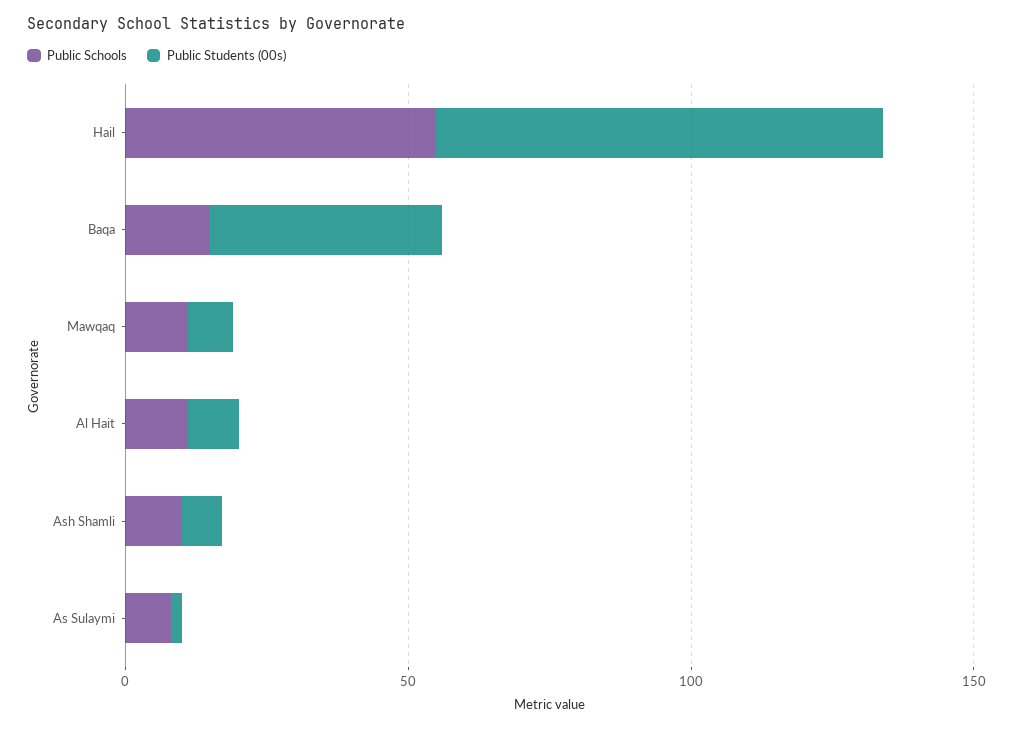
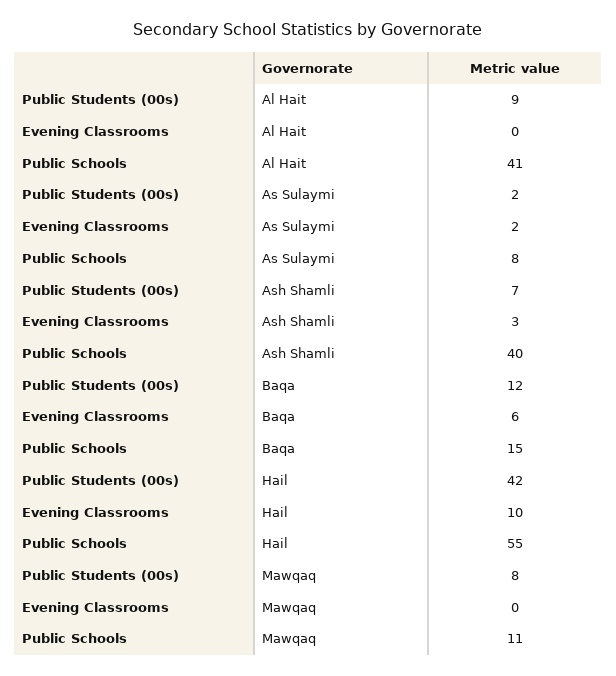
Public Students (00s), Hail: 80 -> 42
Public Students (00s), Baqa: 40 -> 12
Public Schools, Al Hait: 10 -> 41
Public Schools, Ash Shamli: 10 -> 40
Evening Classrooms, Al Hait: none -> 0
Evening Classrooms, As Sulaymi: none -> 2
Evening Classrooms, Ash Shamli: none -> 3
Evening Classrooms, Baqa: none -> 6
Evening Classrooms, Hail: none -> 10
Evening Classrooms, Mawqaq: none -> 0

